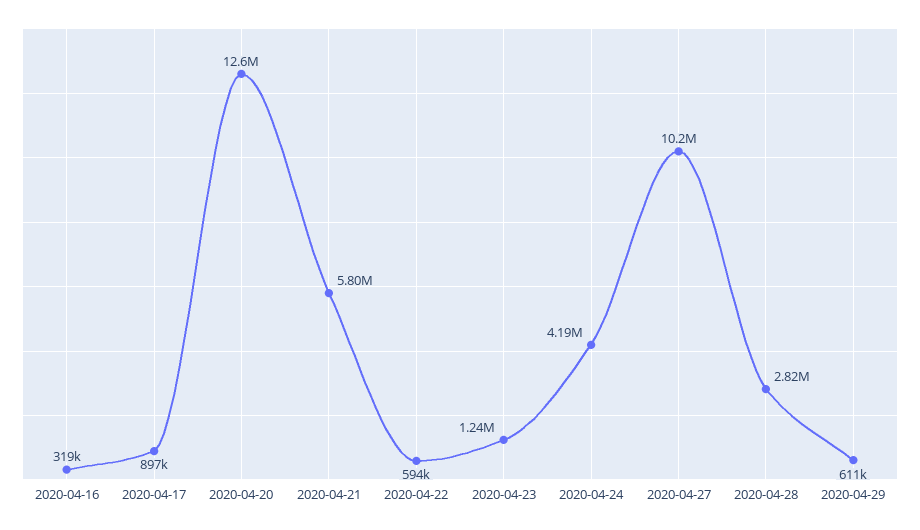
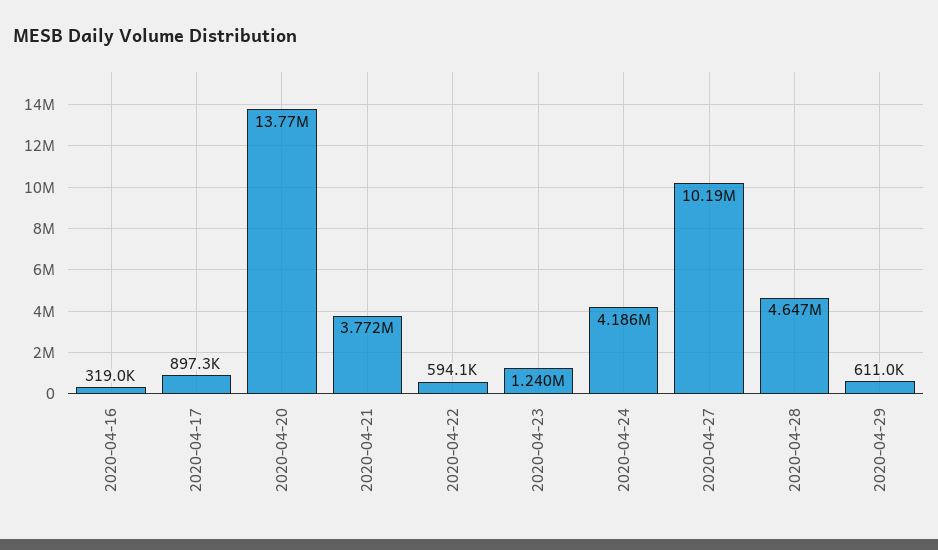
2020-04-20: 12600000 -> 13770000
2020-04-21: 5800000 -> 3772000
2020-04-28: 2820000 -> 4647000

